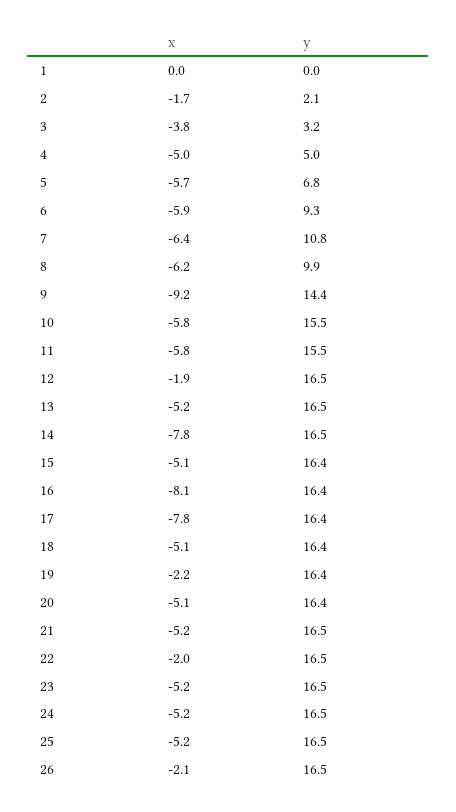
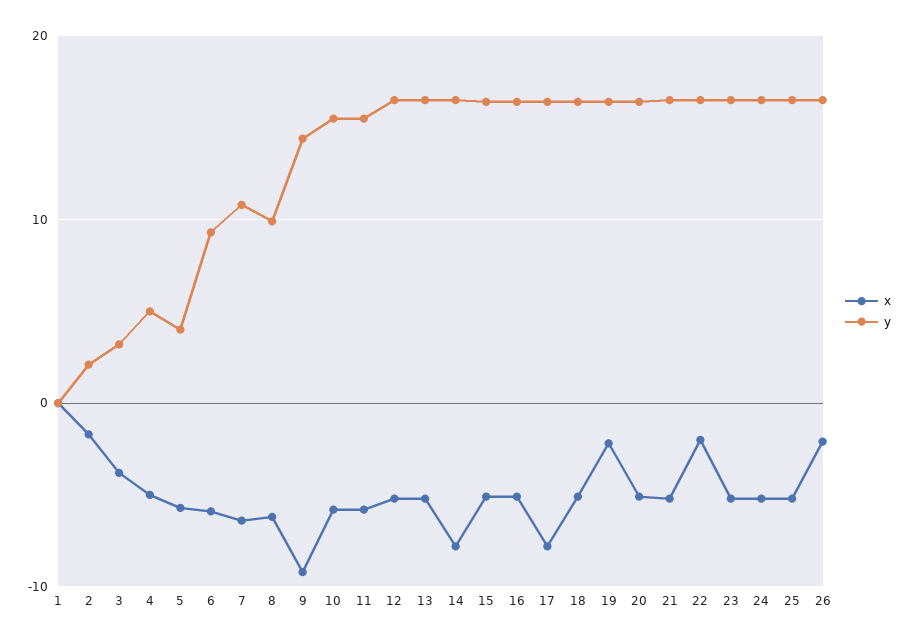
y, 5: 6.8 -> 4
x, 12: -1.9 -> -5
x, 16: -8.1 -> -5

